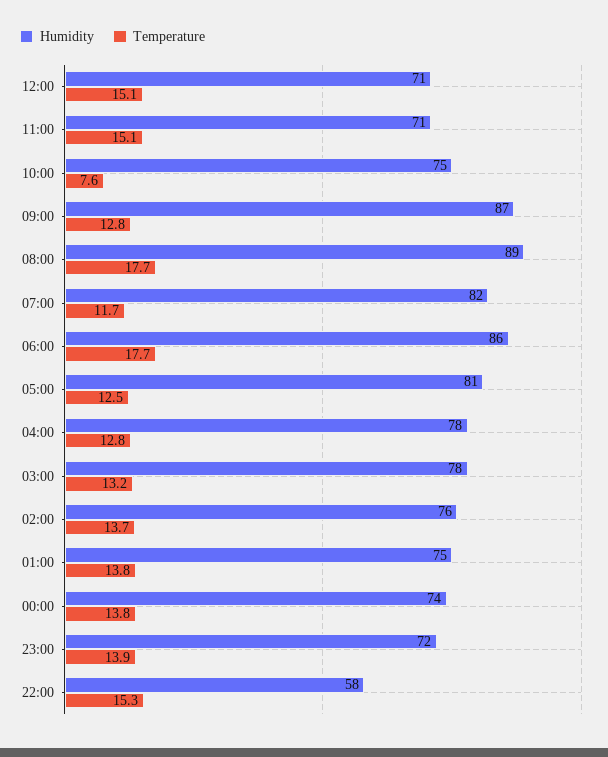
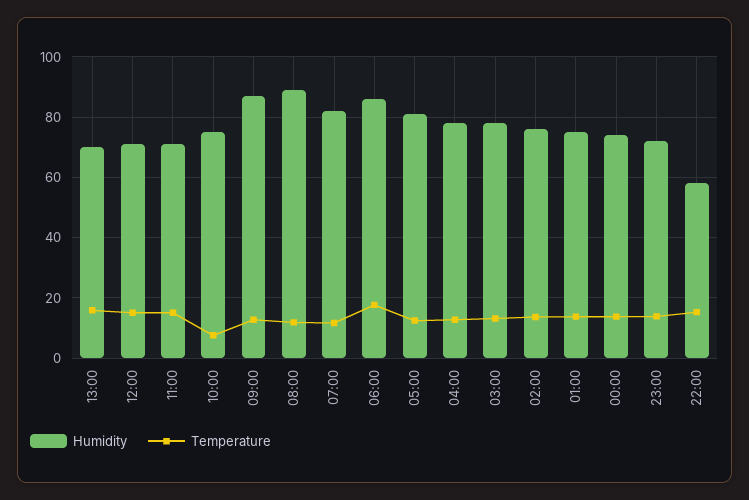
Temperature, 08:00: 17.7 -> 12
Humidity, 13:00: none -> 70
Temperature, 13:00: none -> 16

